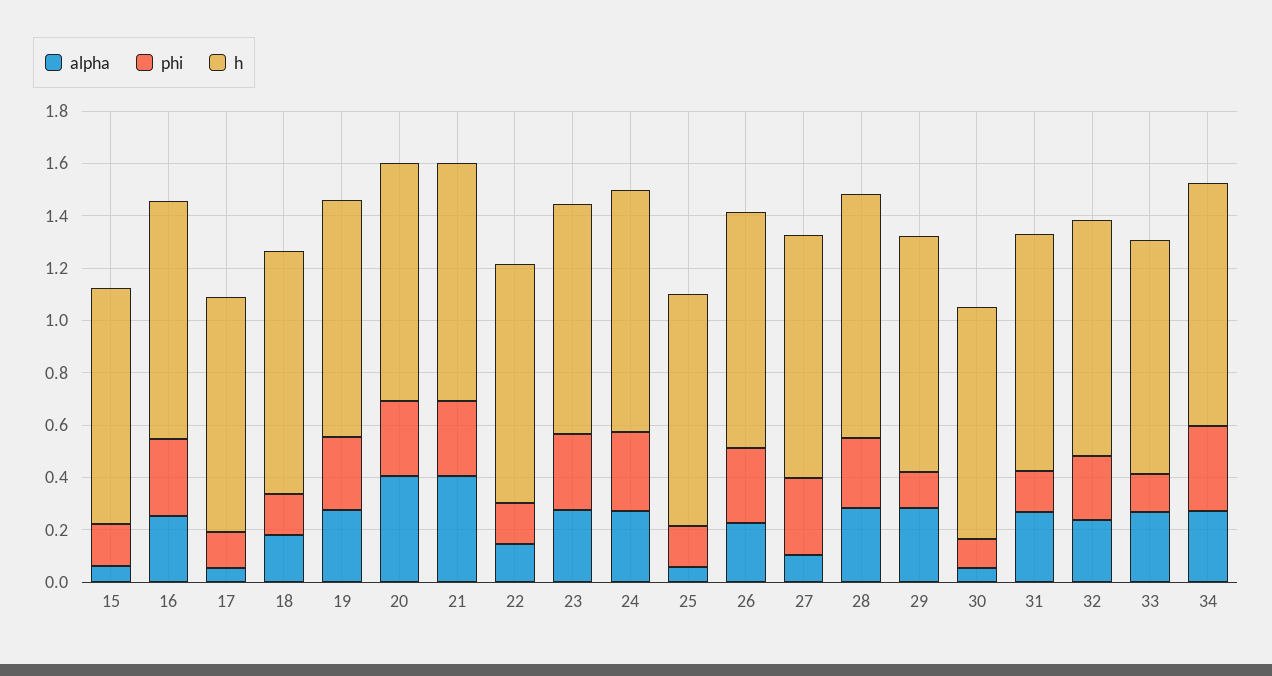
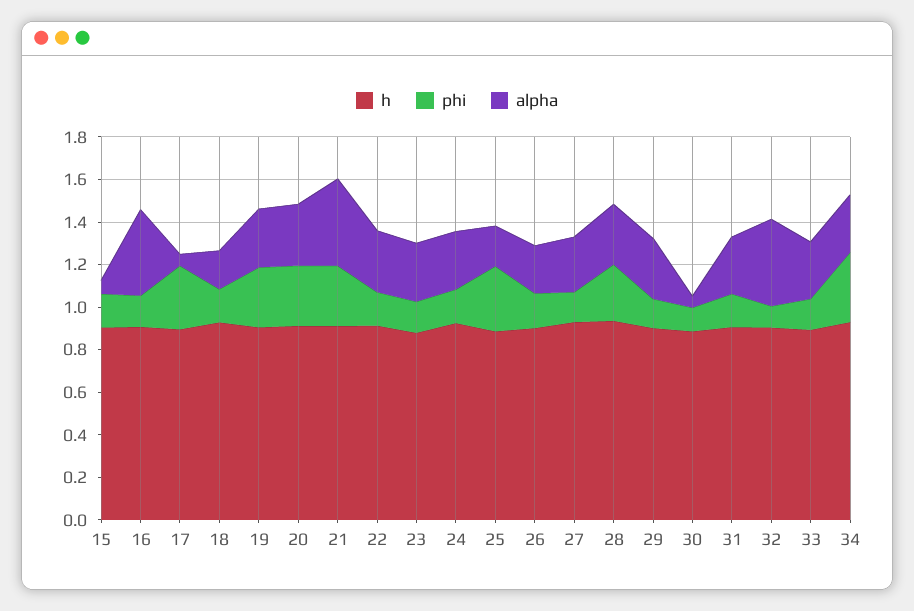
alpha, 16: 0.25 -> 0.4
phi, 16: 0.3 -> 0.15
phi, 17: 0.15 -> 0.3
alpha, 20: 0.4 -> 0.3
alpha, 22: 0.15 -> 0.3
phi, 23: 0.3 -> 0.15
phi, 24: 0.3 -> 0.15
alpha, 25: 0.05 -> 0.2
phi, 25: 0.15 -> 0.3
phi, 26: 0.3 -> 0.15
alpha, 27: 0.1 -> 0.25
phi, 27: 0.3 -> 0.15
alpha, 32: 0.25 -> 0.4
phi, 32: 0.25 -> 0.1

